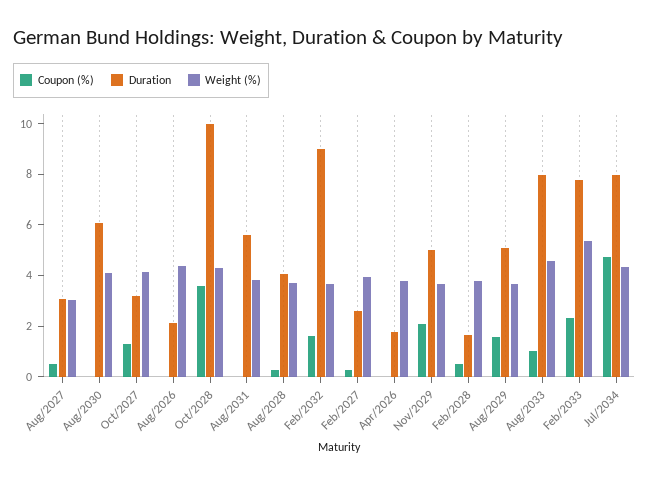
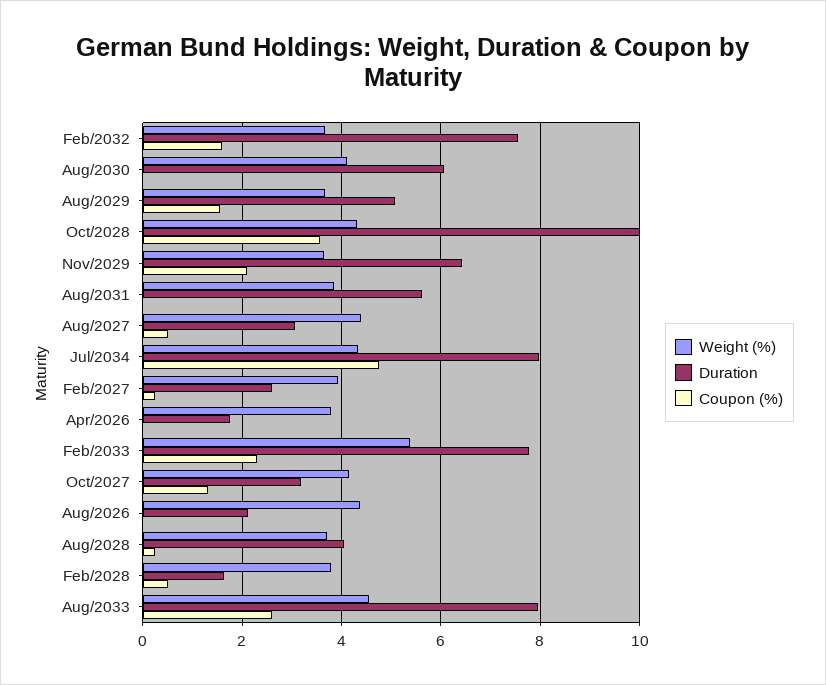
Weight (%), Aug/2027: 3 -> 4.4
Duration, Feb/2032: 9 -> 7.6
Duration, Nov/2029: 5 -> 6.4
Coupon (%), Aug/2033: 1 -> 2.6

